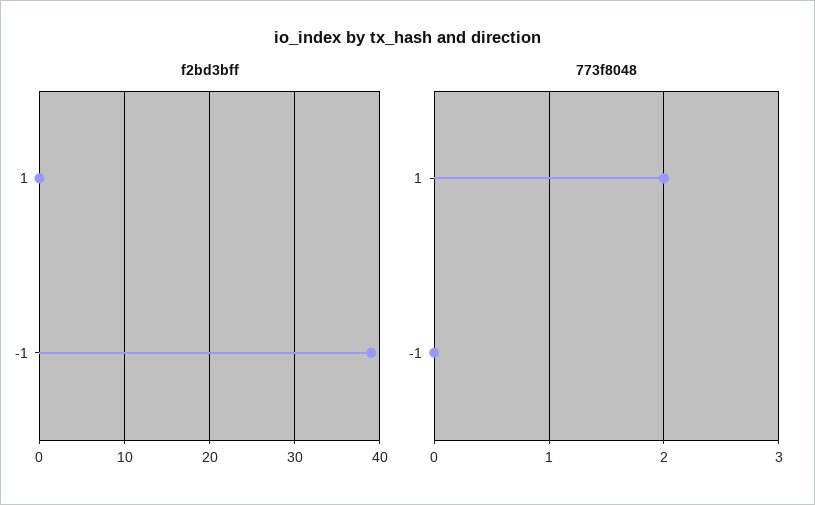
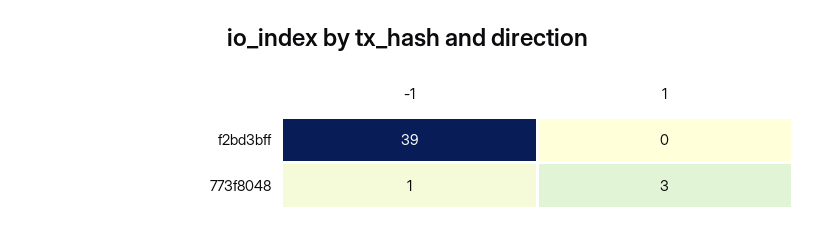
773f8048, 1: 2 -> 3
773f8048, -1: 0 -> 1

